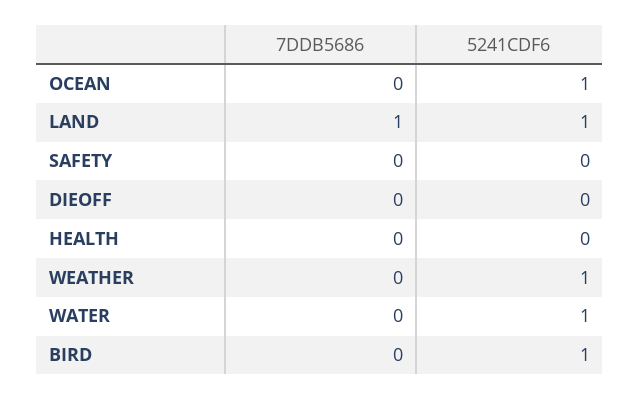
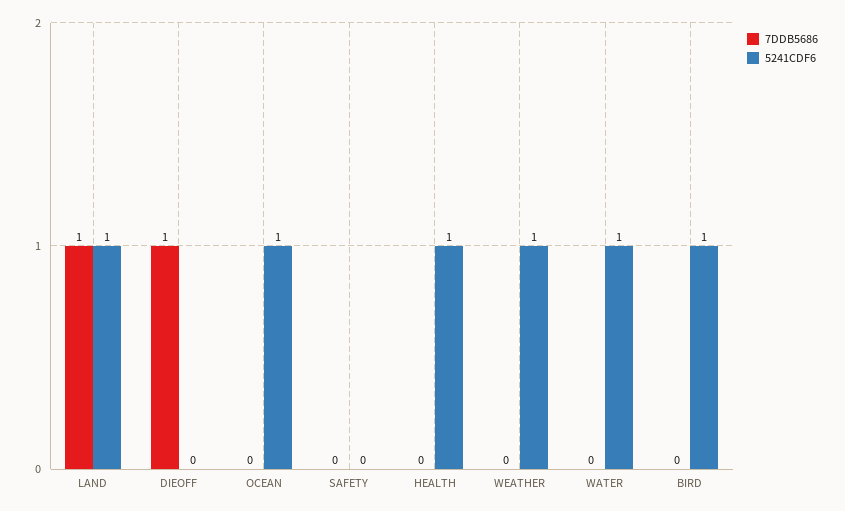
7DDB5686, DIEOFF: 0 -> 1
5241CDF6, HEALTH: 0 -> 1

